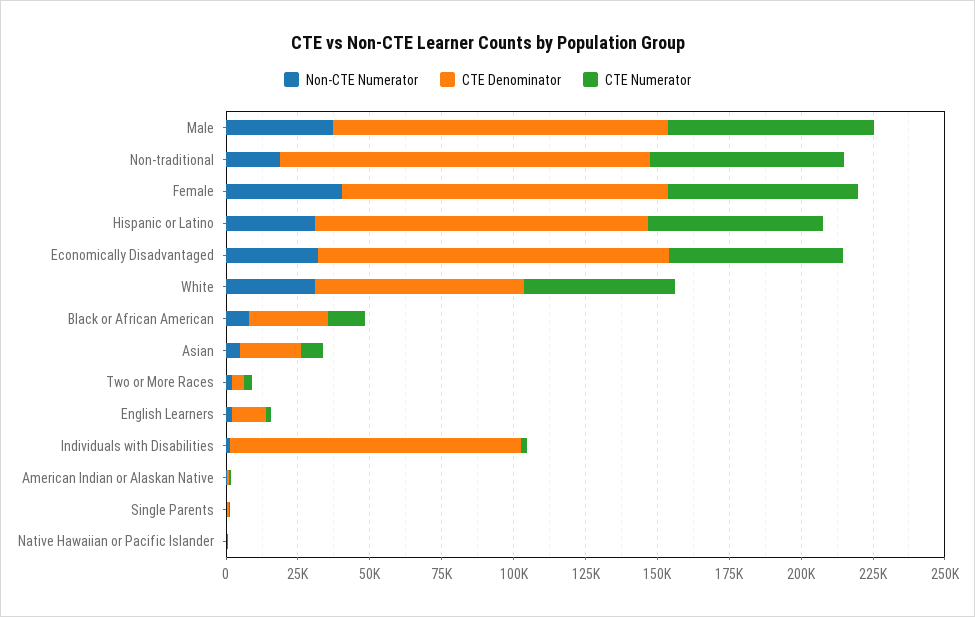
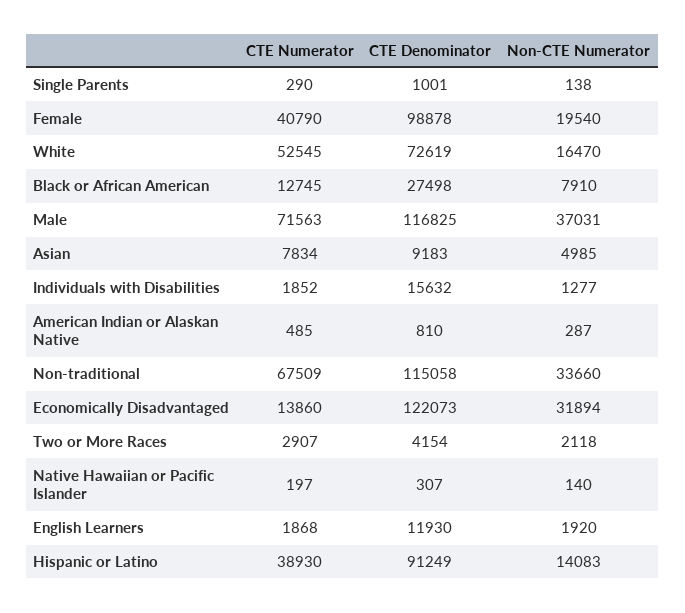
Non-CTE Numerator, Non-traditional: 20000 -> 33660
CTE Denominator, Non-traditional: 130000 -> 115058
Non-CTE Numerator, Female: 40000 -> 19540
CTE Denominator, Female: 115000 -> 98878
CTE Numerator, Female: 65000 -> 40790
Non-CTE Numerator, Hispanic or Latino: 30000 -> 14083
CTE Denominator, Hispanic or Latino: 115000 -> 91249
CTE Numerator, Hispanic or Latino: 60000 -> 38930
CTE Numerator, Economically Disadvantaged: 60000 -> 13860
Non-CTE Numerator, White: 30000 -> 16470
CTE Denominator, Asian: 20000 -> 9183
CTE Denominator, Individuals with Disabilities: 100000 -> 15632

